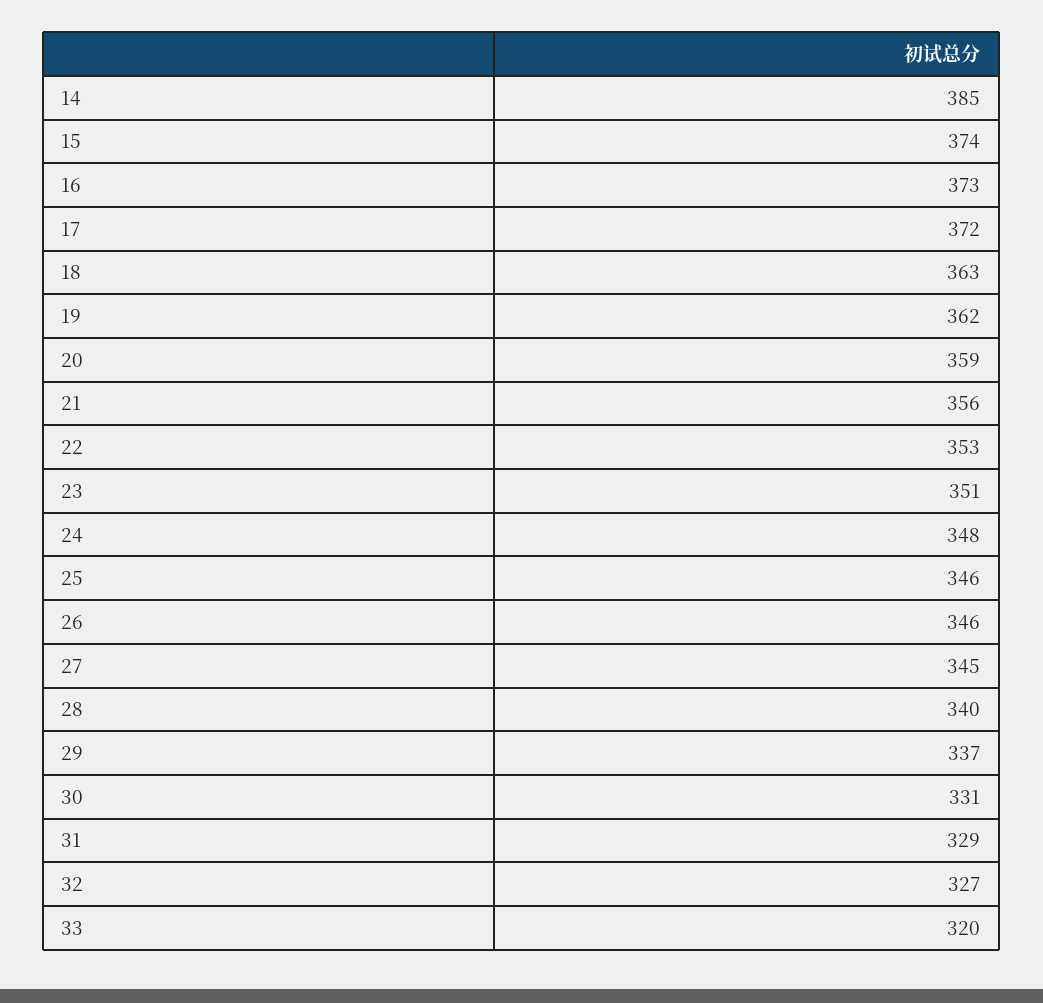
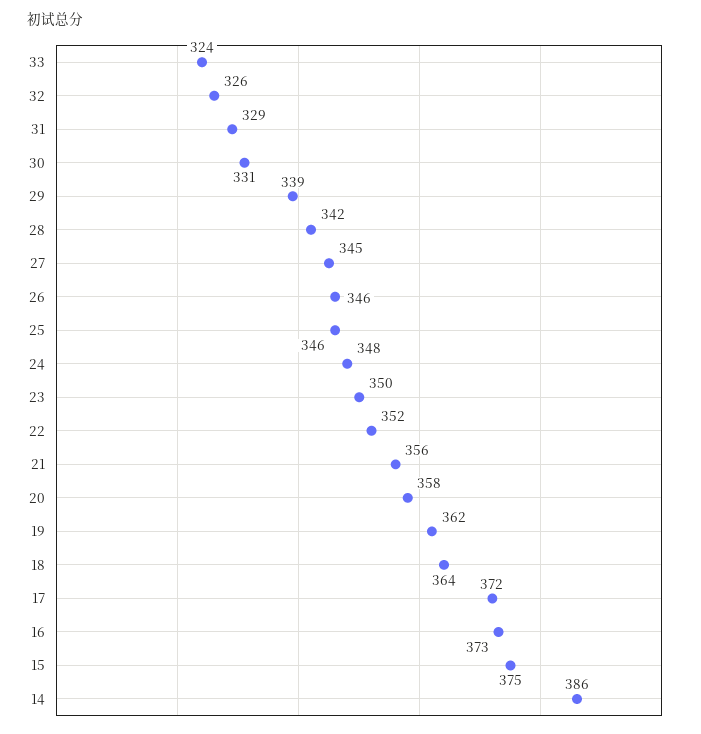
14: 385 -> 386
15: 374 -> 375
18: 363 -> 364
20: 359 -> 358
22: 353 -> 352
23: 351 -> 350
28: 340 -> 342
29: 337 -> 339
32: 327 -> 326
33: 320 -> 324

